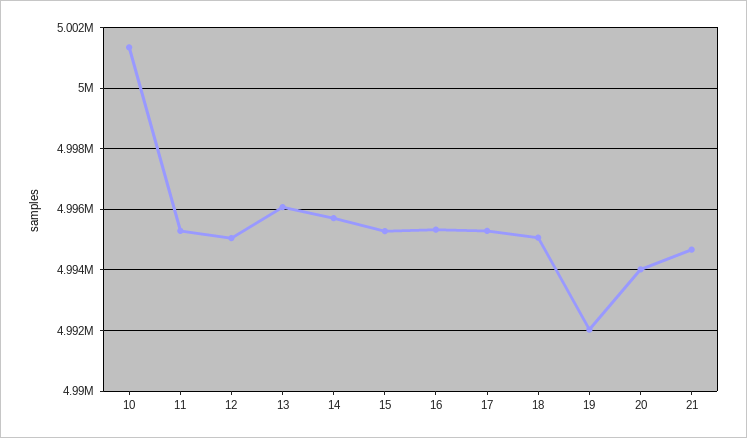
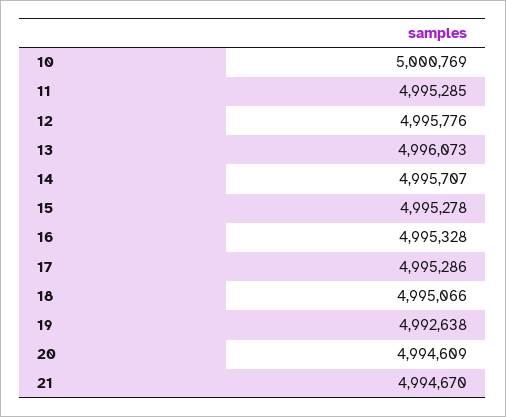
10: 5001400 -> 5000769
12: 4995000 -> 4995776
19: 4992000 -> 4992638
20: 4994000 -> 4994609

